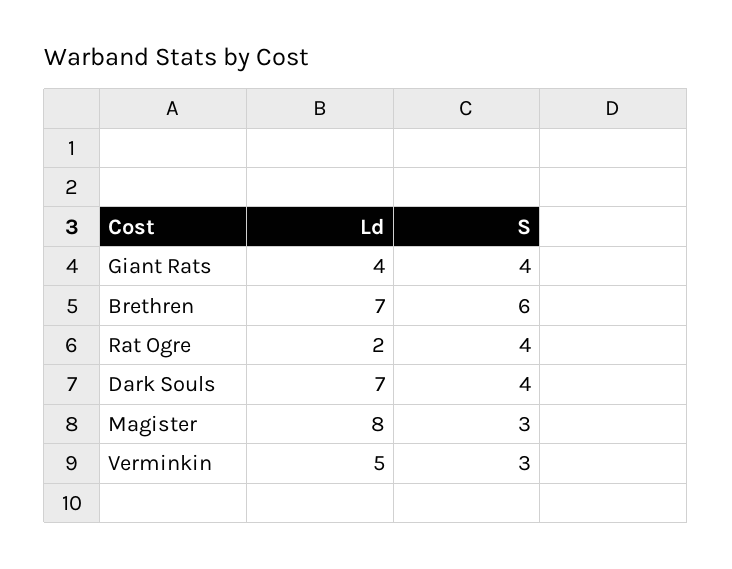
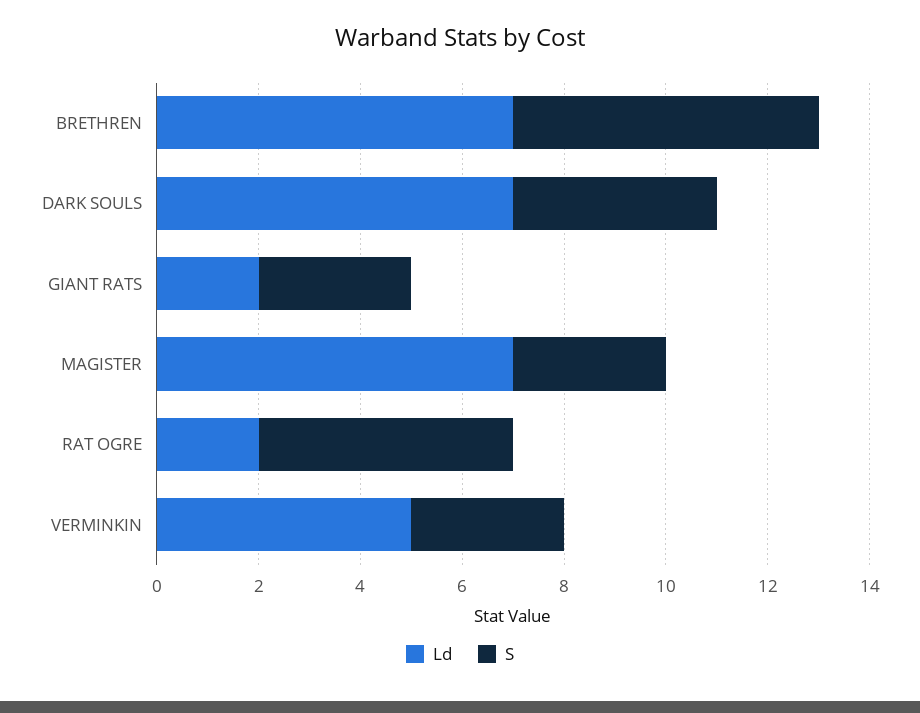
Ld, Giant Rats: 4 -> 2
S, Giant Rats: 4 -> 3
S, Rat Ogre: 4 -> 5
Ld, Magister: 8 -> 7

